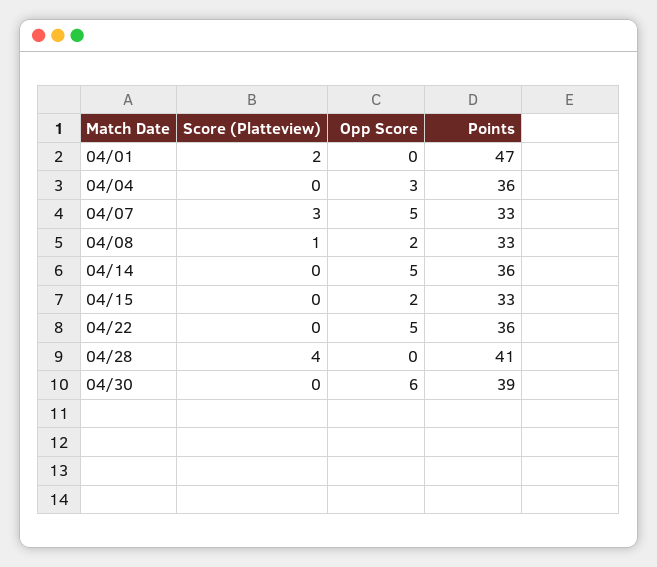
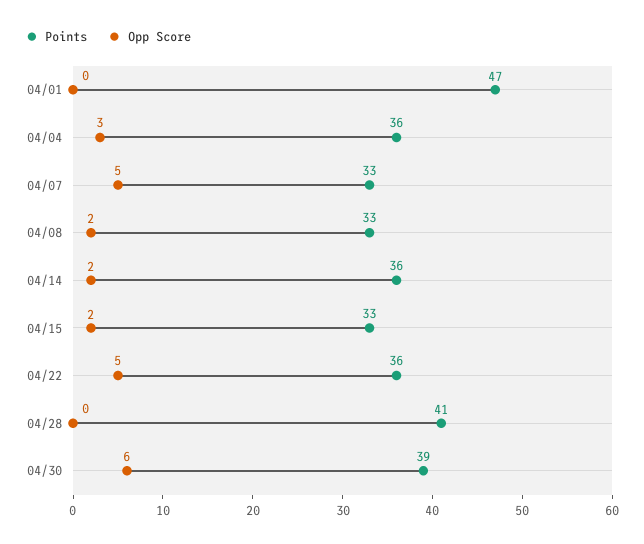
Score (Platteview), 04/01: 2 -> none
Score (Platteview), 04/04: 0 -> none
Score (Platteview), 04/07: 3 -> none
Score (Platteview), 04/08: 1 -> none
Score (Platteview), 04/14: 0 -> none
Opp Score, 04/14: 5 -> 2
Score (Platteview), 04/15: 0 -> none
Score (Platteview), 04/22: 0 -> none
Score (Platteview), 04/28: 4 -> none
Score (Platteview), 04/30: 0 -> none

